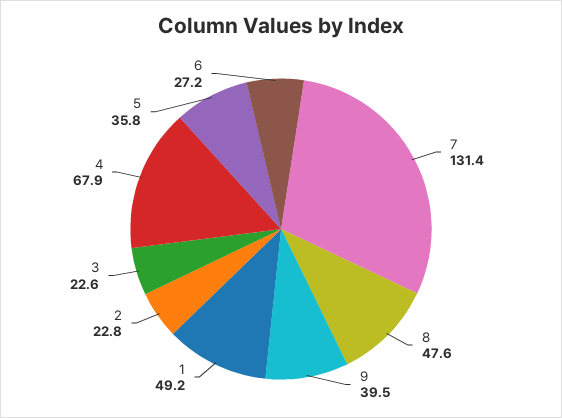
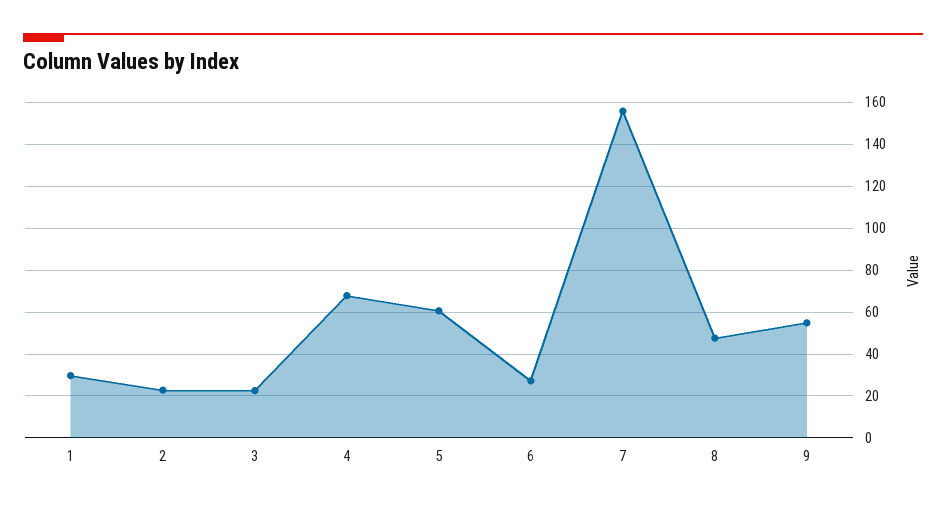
7: 131.4 -> 155
9: 39.5 -> 55
1: 49.2 -> 30
5: 35.8 -> 60

